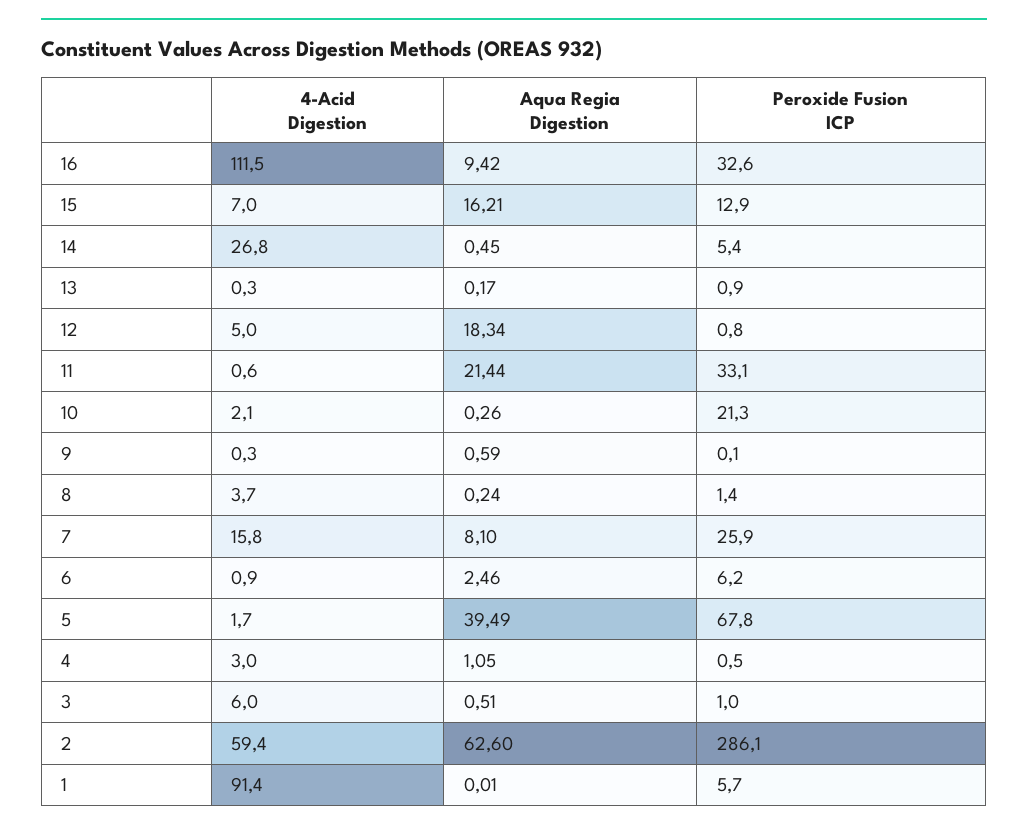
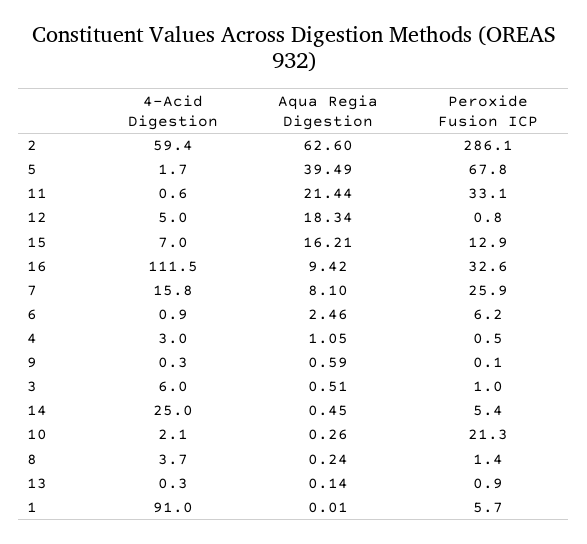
4-Acid Digestion, 14: 26.8 -> 25
Aqua Regia Digestion, 13: 0.17 -> 0.14
4-Acid Digestion, 1: 91.4 -> 91

